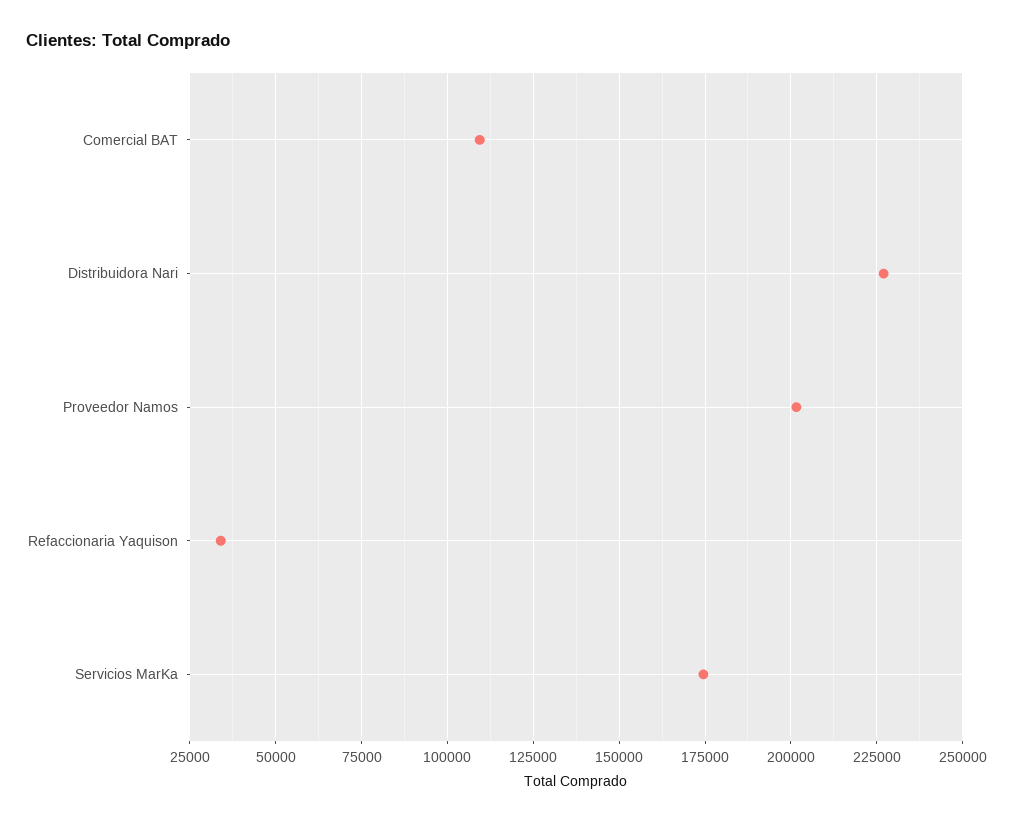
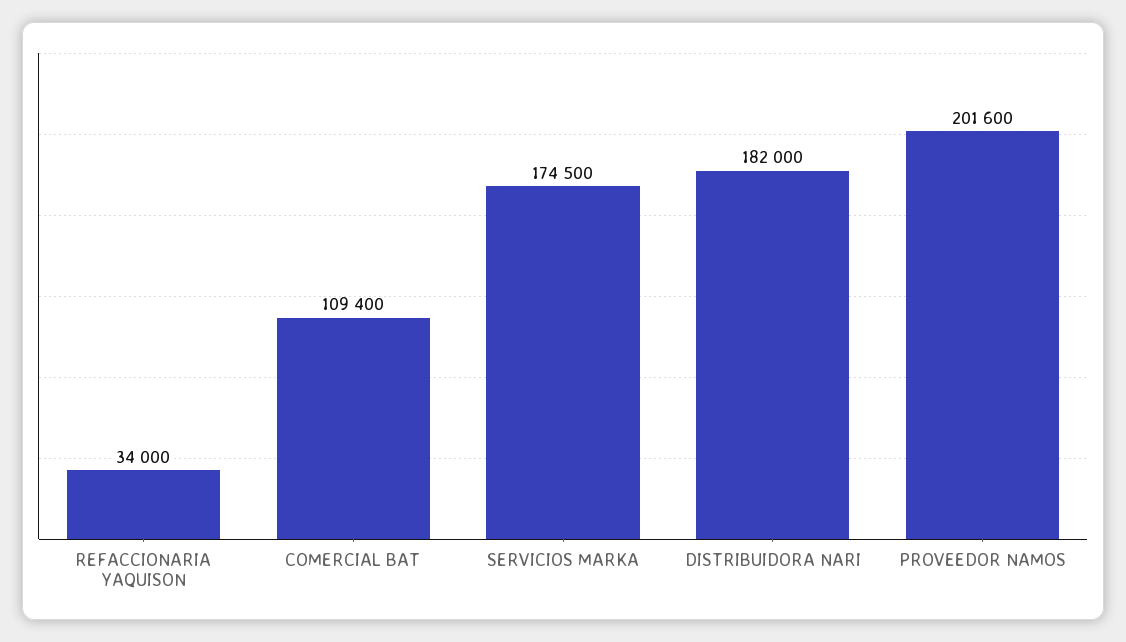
Distribuidora Nari: 227500 -> 182000

